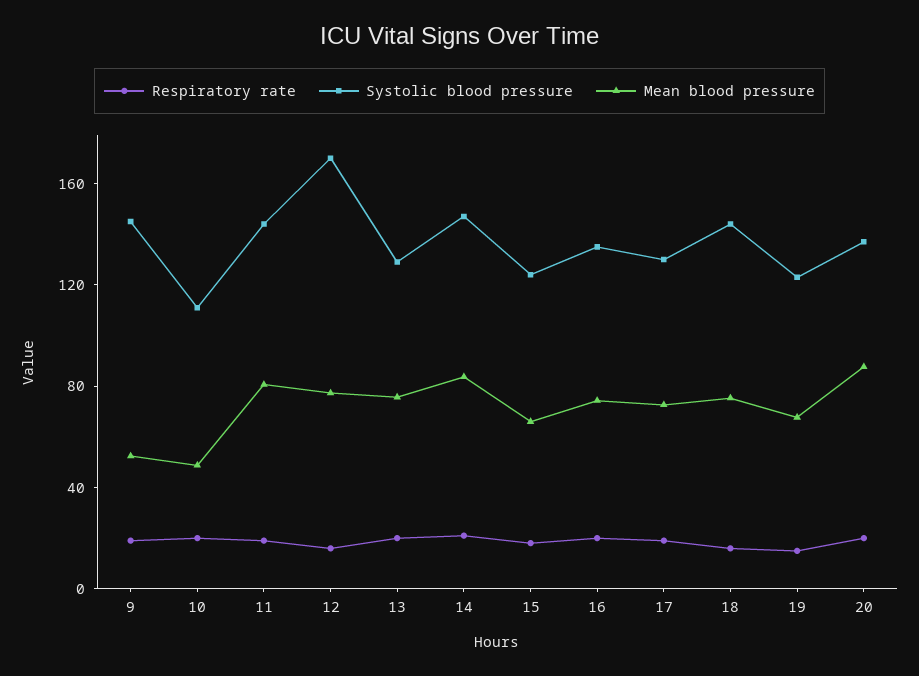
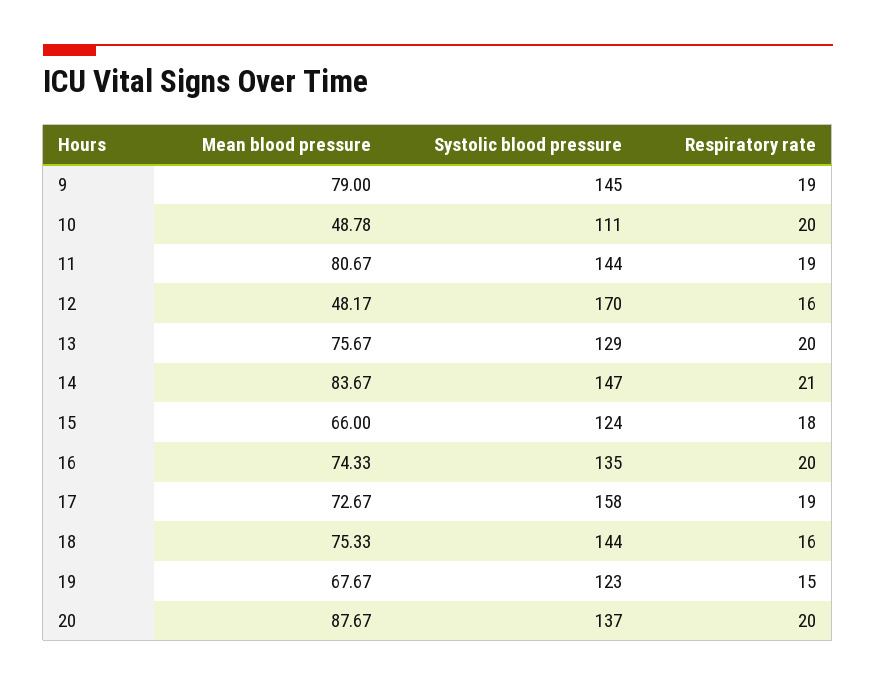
Mean blood pressure, 9: 50 -> 79
Mean blood pressure, 12: 80 -> 48.17
Systolic blood pressure, 17: 130 -> 158

